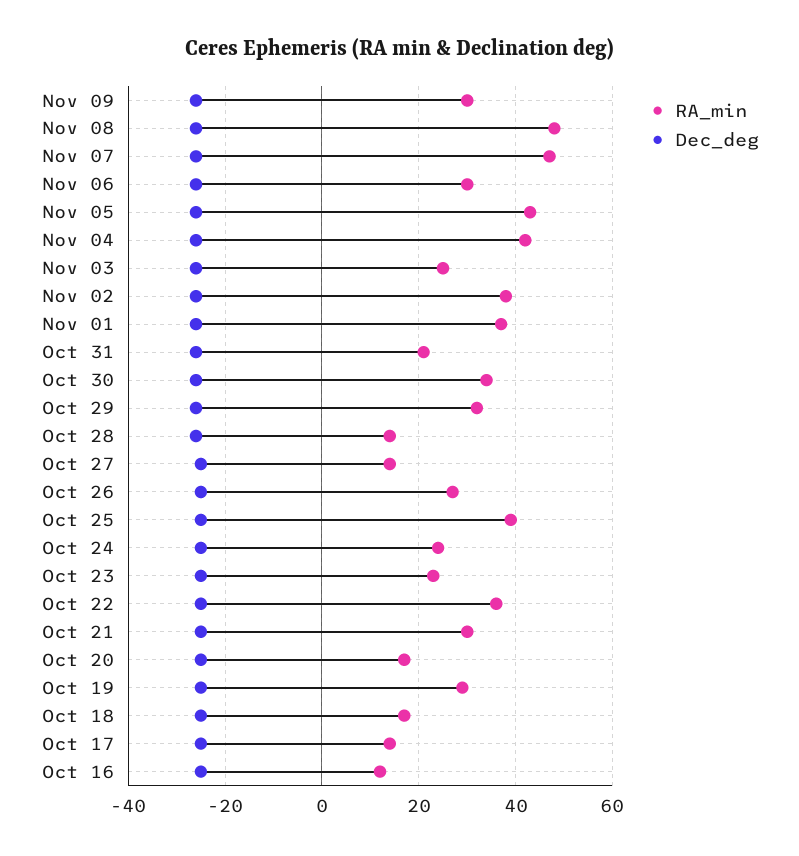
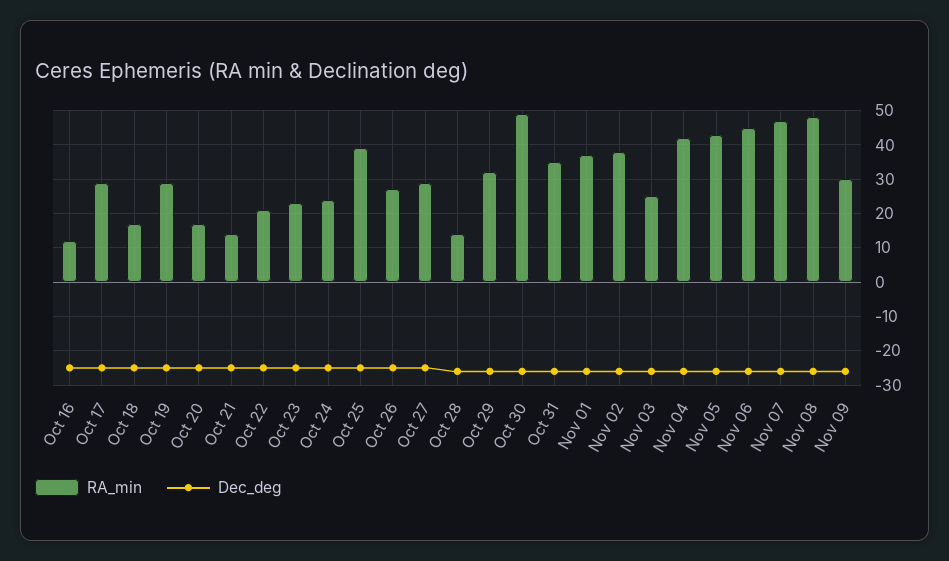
RA_min, Nov 06: 30 -> 45
RA_min, Oct 31: 20 -> 35
RA_min, Oct 30: 35 -> 50
RA_min, Oct 27: 15 -> 30
RA_min, Oct 22: 35 -> 20
RA_min, Oct 21: 30 -> 15
RA_min, Oct 17: 15 -> 30

